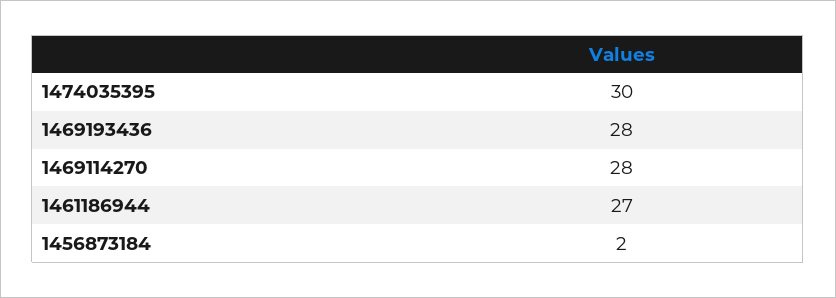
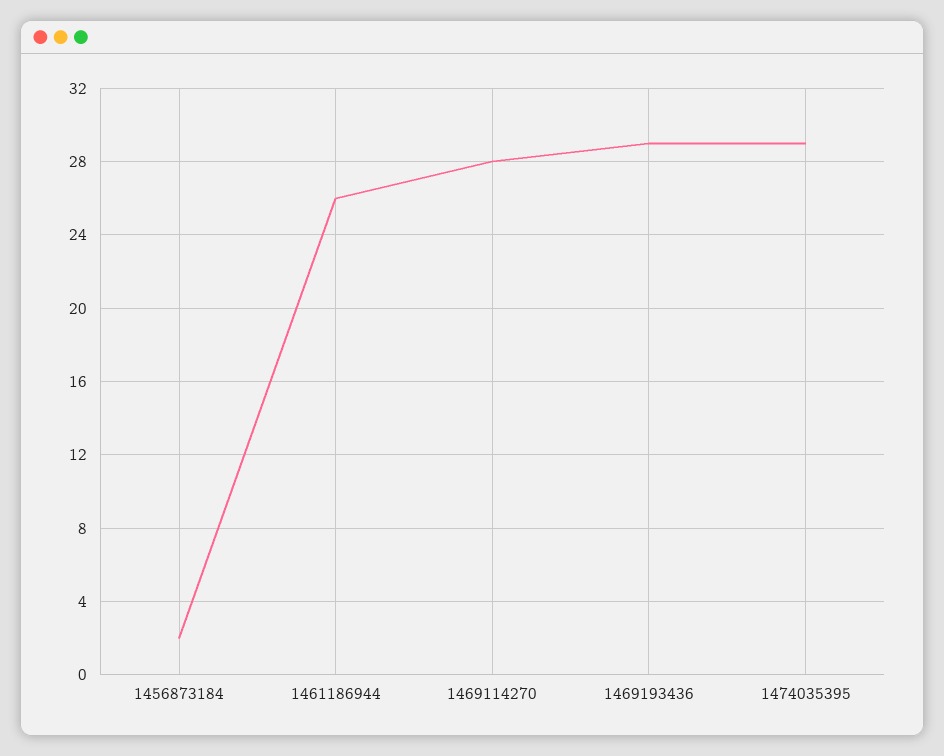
1474035395: 30 -> 29
1469193436: 28 -> 29
1461186944: 27 -> 26

